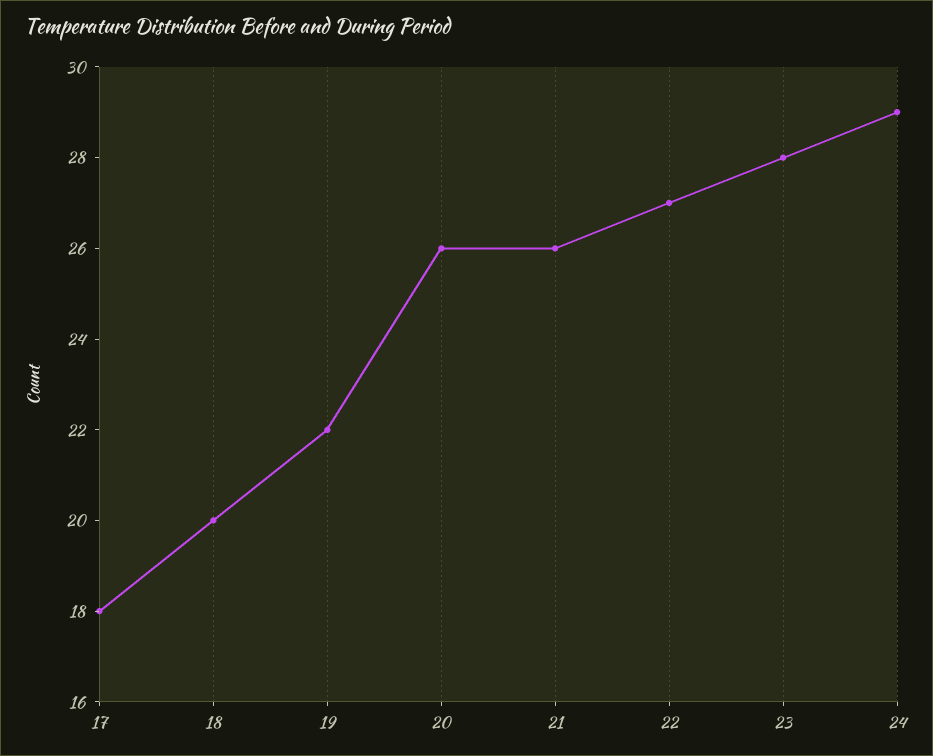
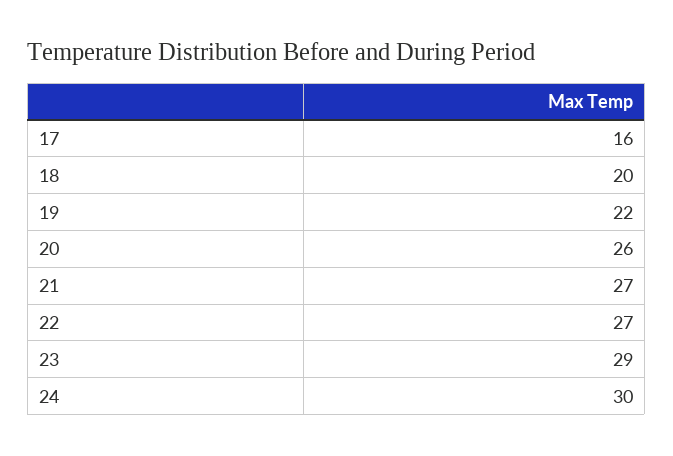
17: 18 -> 16
21: 26 -> 27
23: 28 -> 29
24: 29 -> 30

